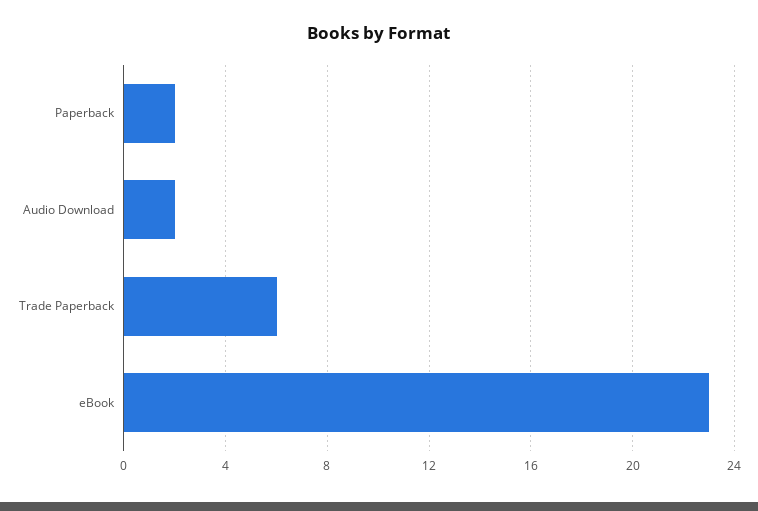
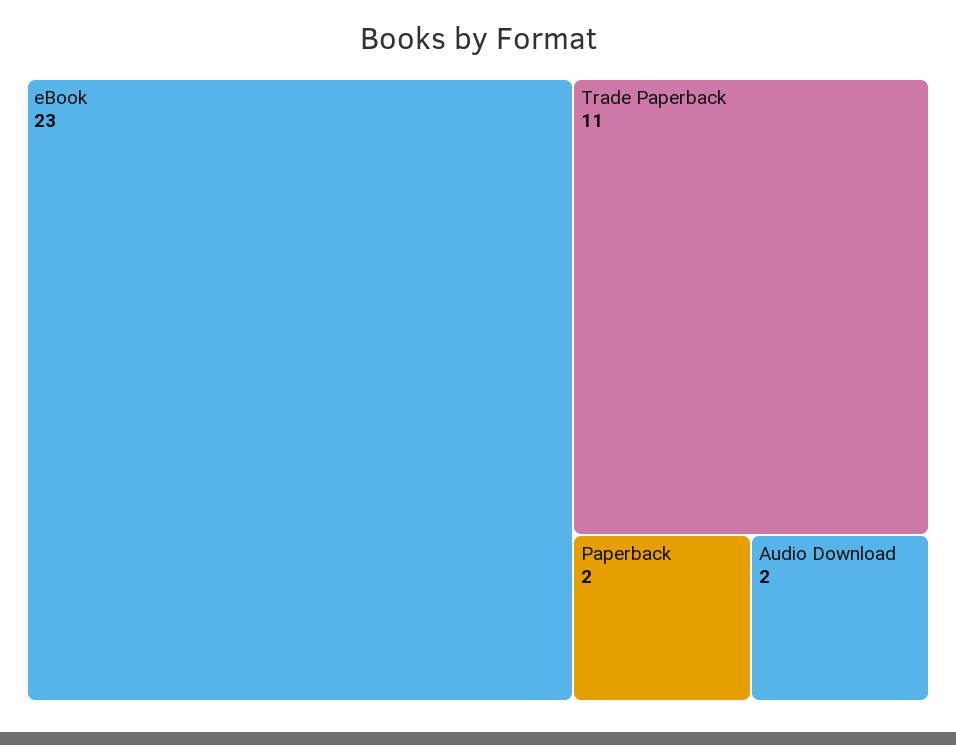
Trade Paperback: 6 -> 11

